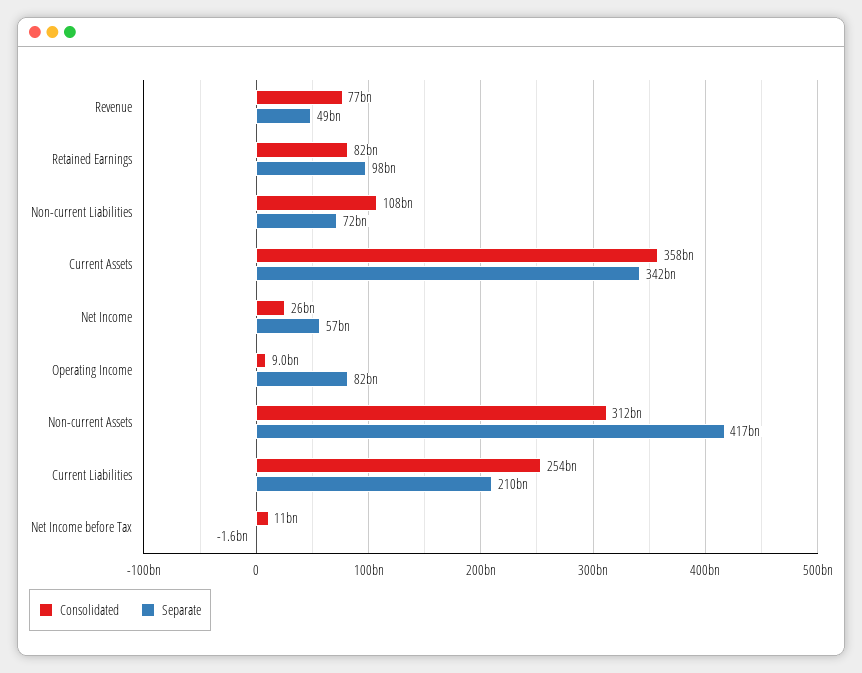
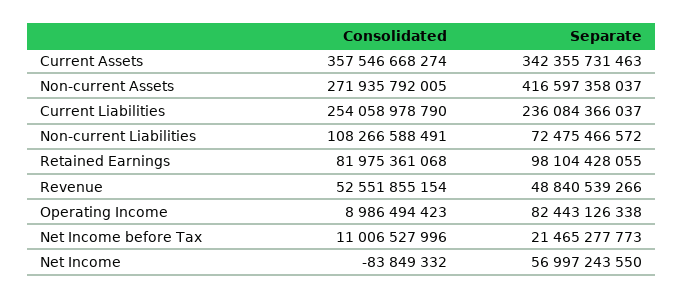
Consolidated, Revenue: 77000000000 -> 52551855154
Consolidated, Net Income: 26000000000 -> -83849332
Consolidated, Non-current Assets: 312000000000 -> 271935792005
Separate, Current Liabilities: 210000000000 -> 236084366037
Separate, Net Income before Tax: -1600000000 -> 21465277773

